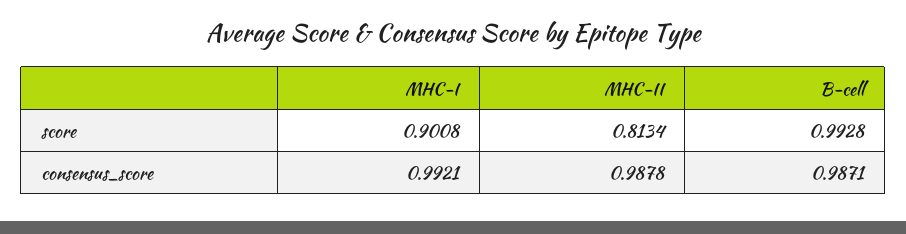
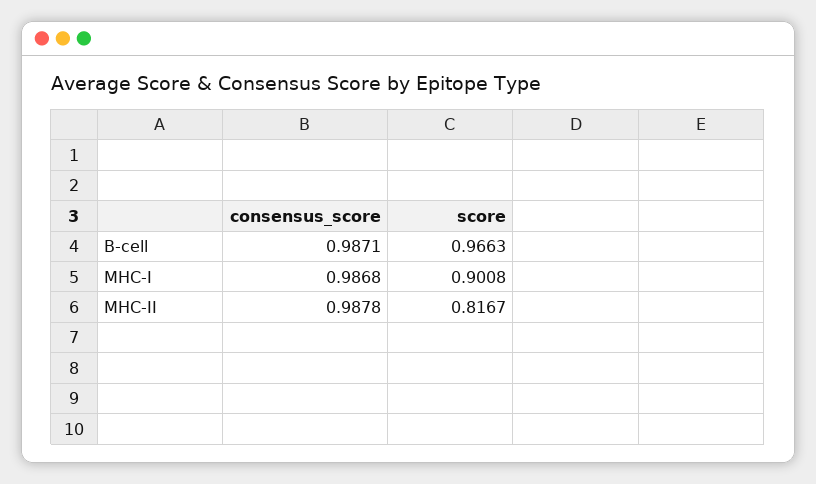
MHC-II, score: 0.8134 -> 0.8167
B-cell, score: 0.9928 -> 0.9663
MHC-I, consensus_score: 0.9921 -> 0.9868

